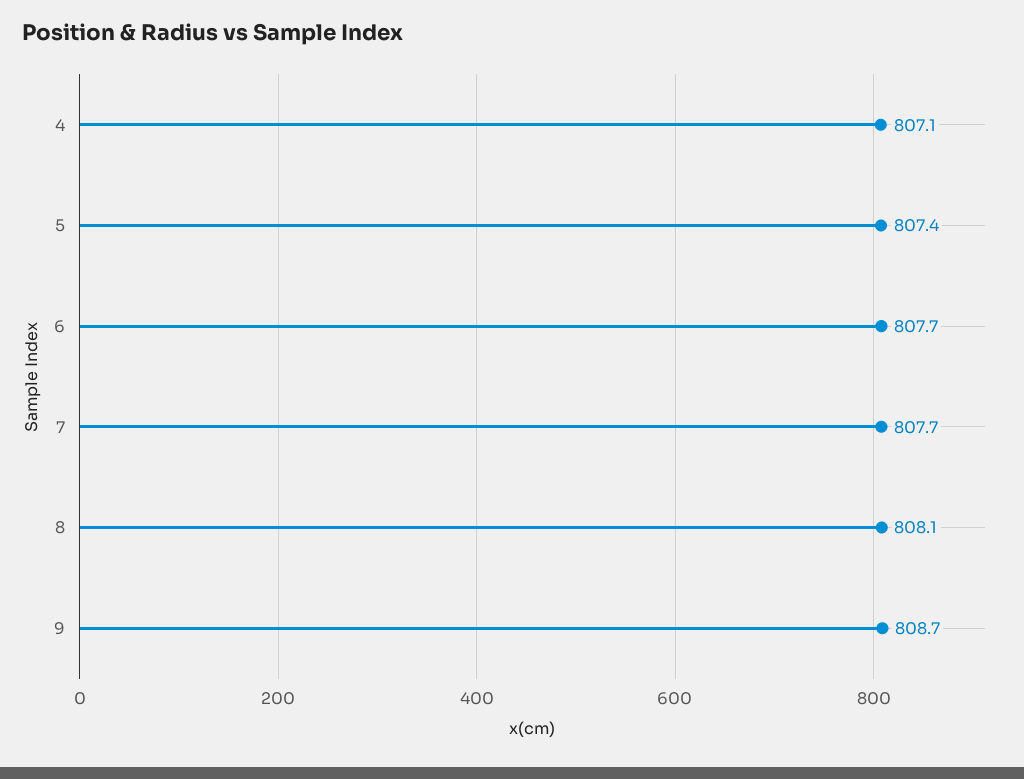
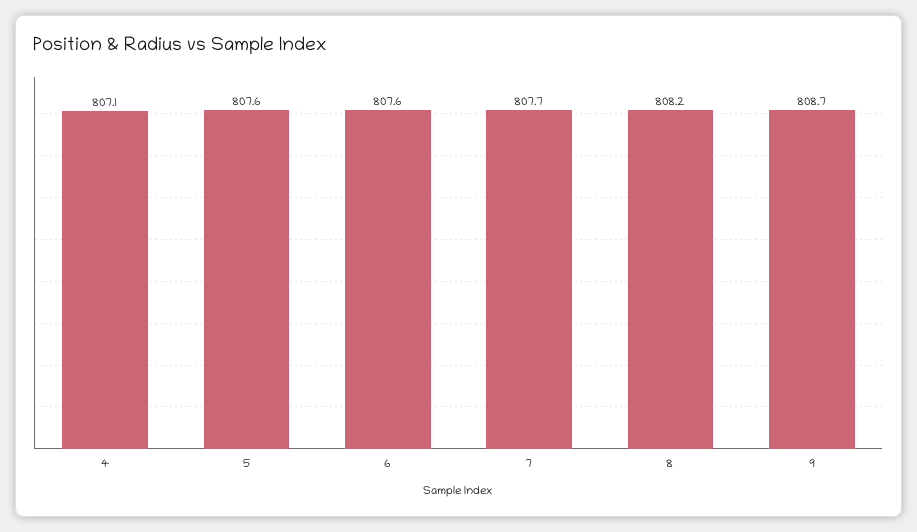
5: 807.4 -> 807.6
6: 807.7 -> 807.6
8: 808.1 -> 808.2

